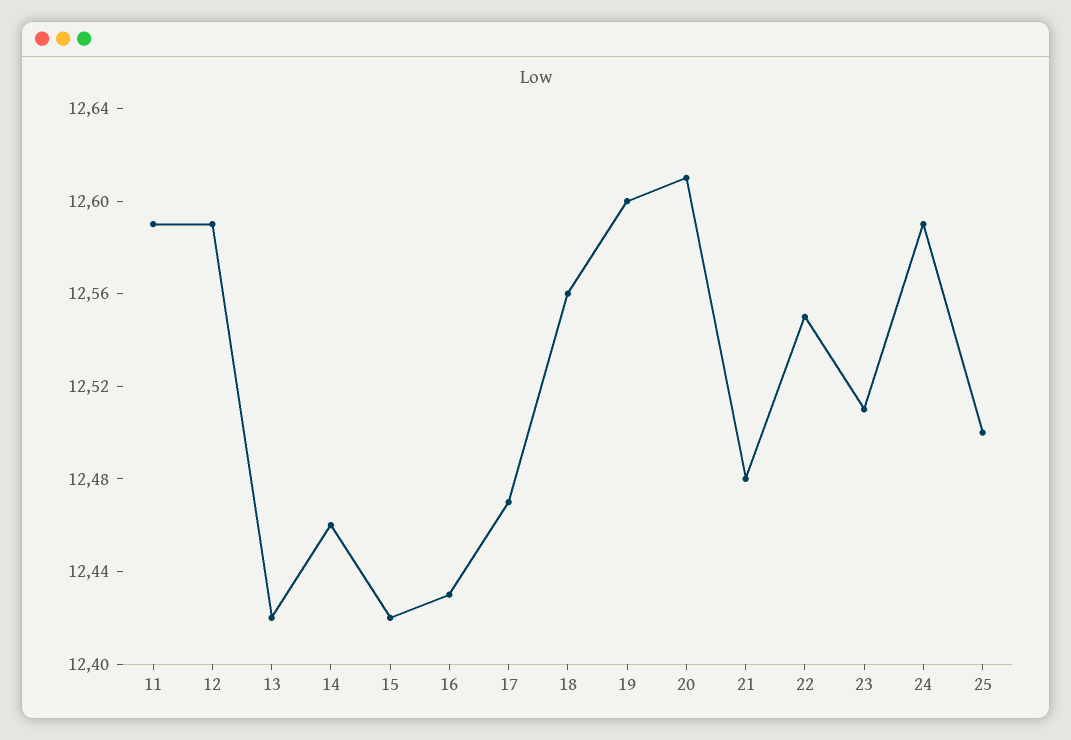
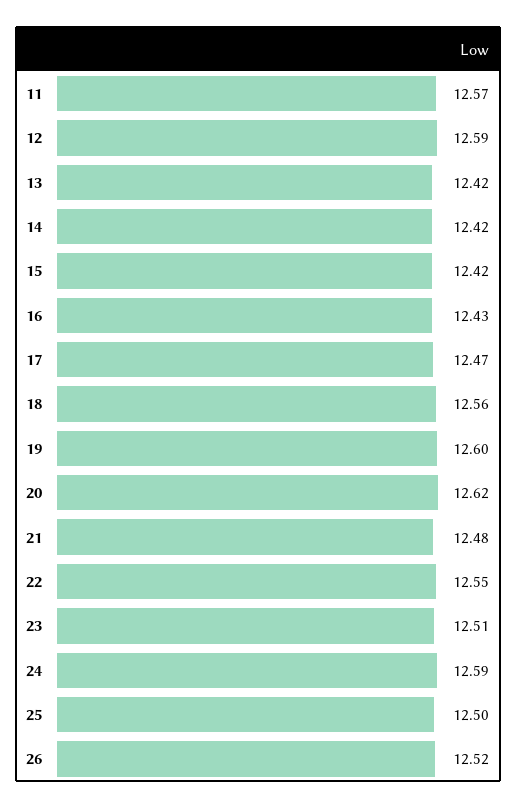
11: 12.59 -> 12.57
14: 12.46 -> 12.42
20: 12.61 -> 12.62
26: none -> 12.52

